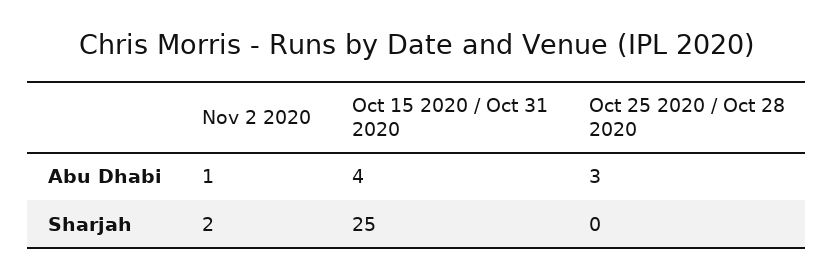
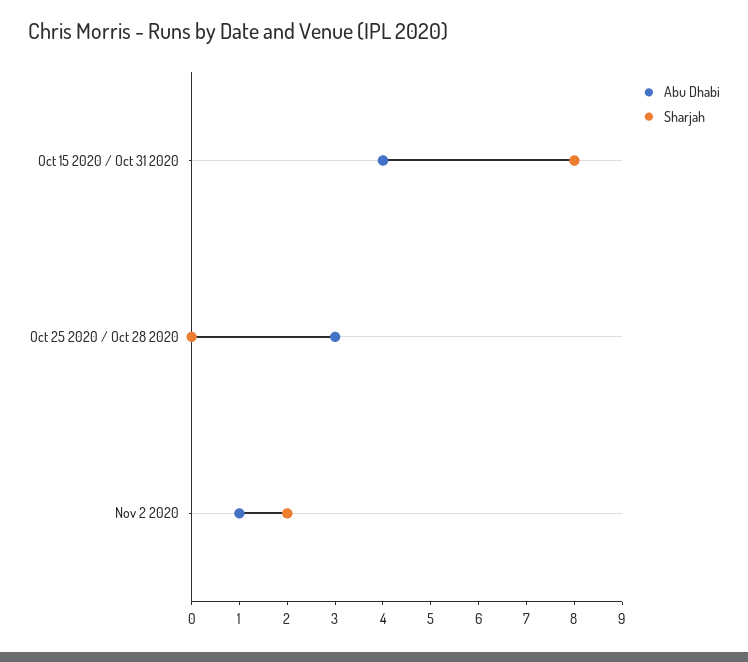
Sharjah, Oct 15 2020 / Oct 31 2020: 25 -> 8

